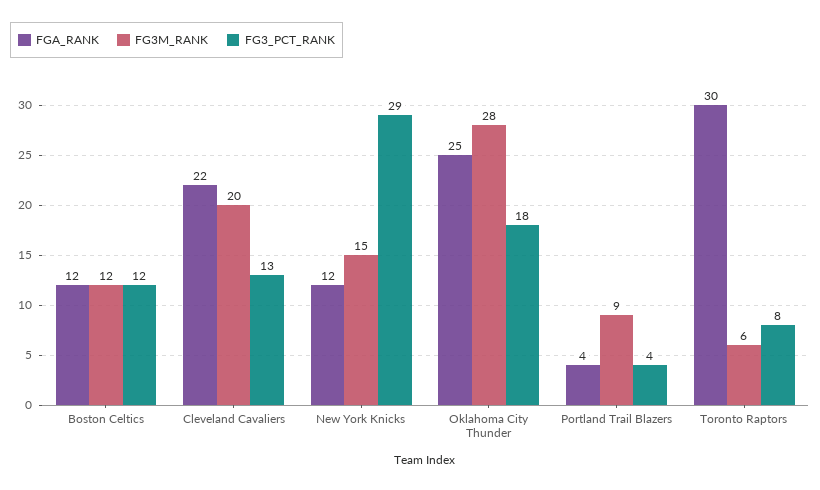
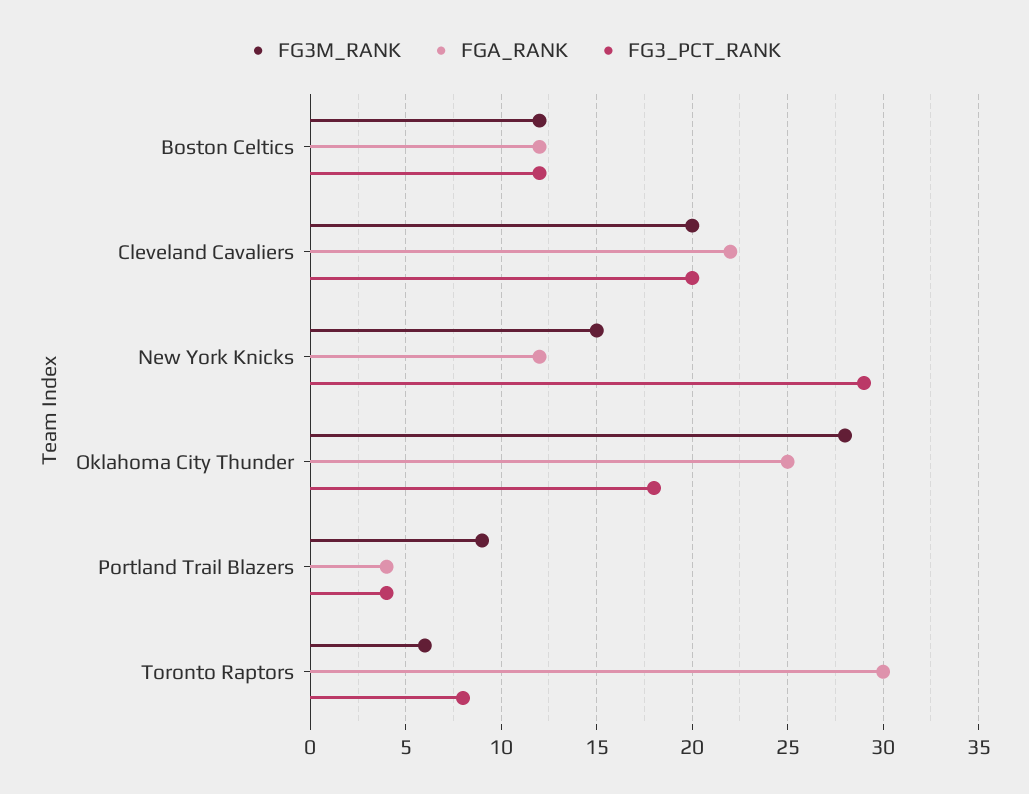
FG3_PCT_RANK, Cleveland Cavaliers: 13 -> 20

